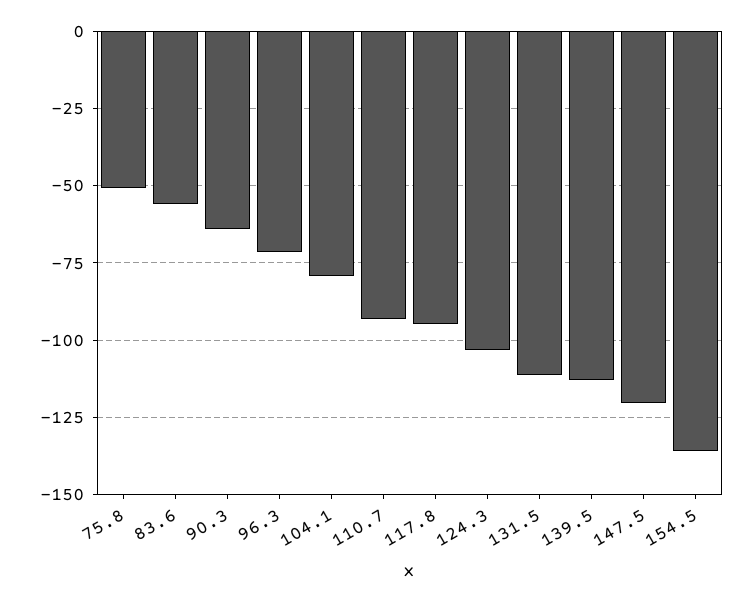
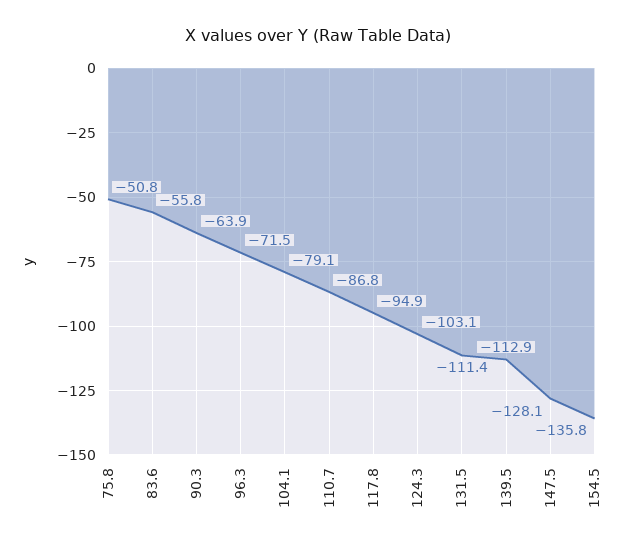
110.7: -92.5 -> -86.8
147.5: -120 -> -128.1

